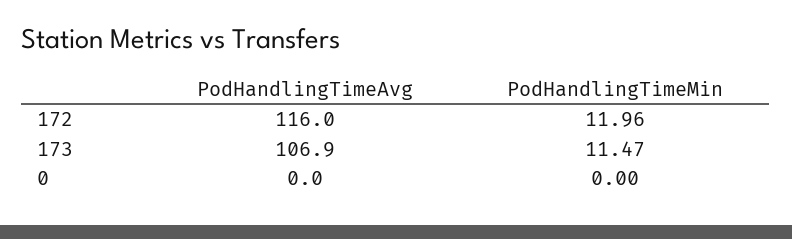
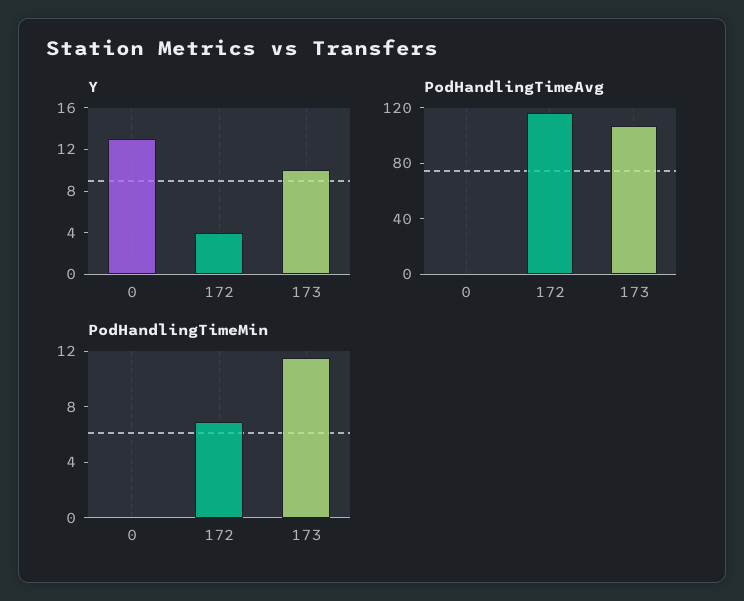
PodHandlingTimeMin, 172: 11.96 -> 7
Y, 0: none -> 13
Y, 172: none -> 4
Y, 173: none -> 10

